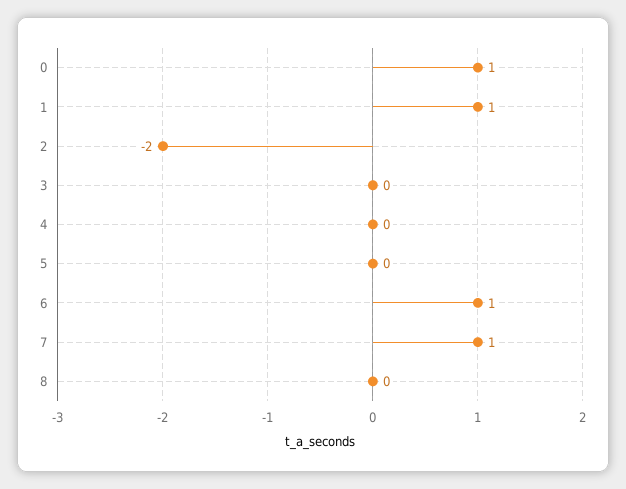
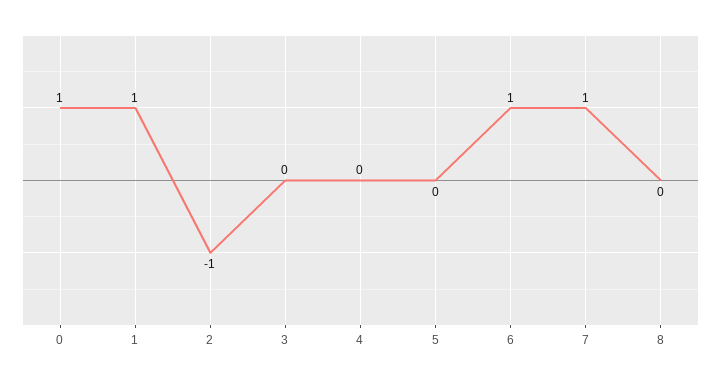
2: -2 -> -1

